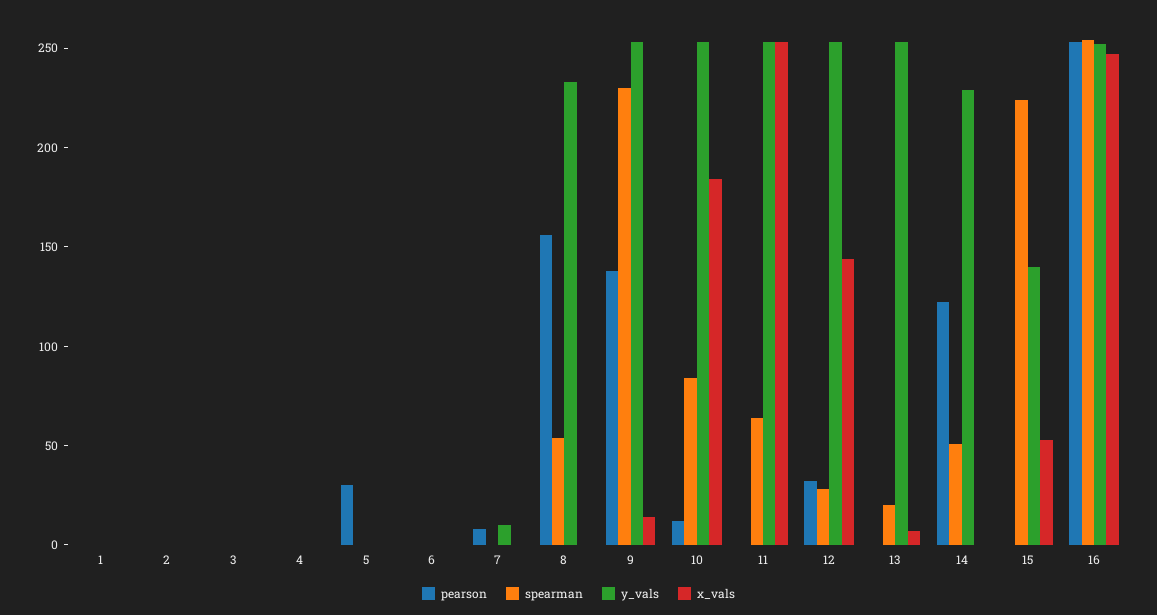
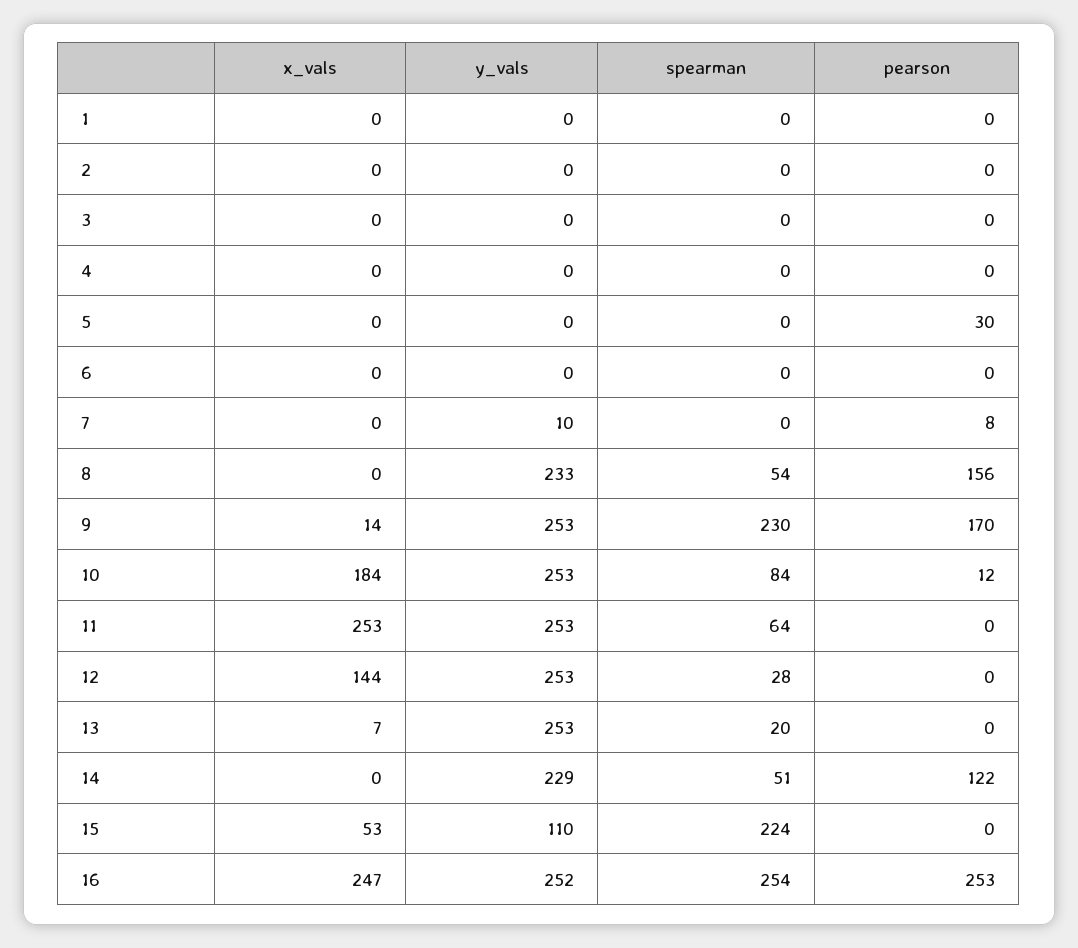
pearson, 9: 140 -> 170
pearson, 12: 30 -> 0
y_vals, 15: 140 -> 110

